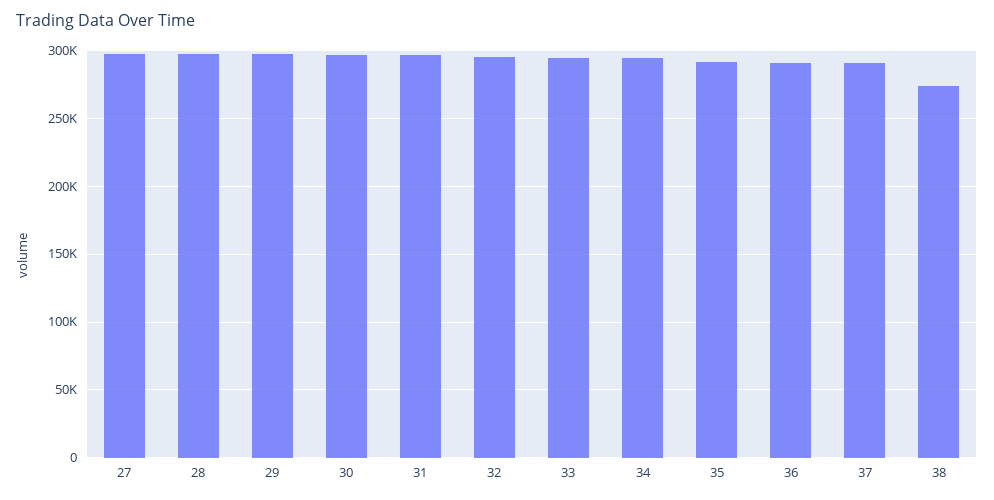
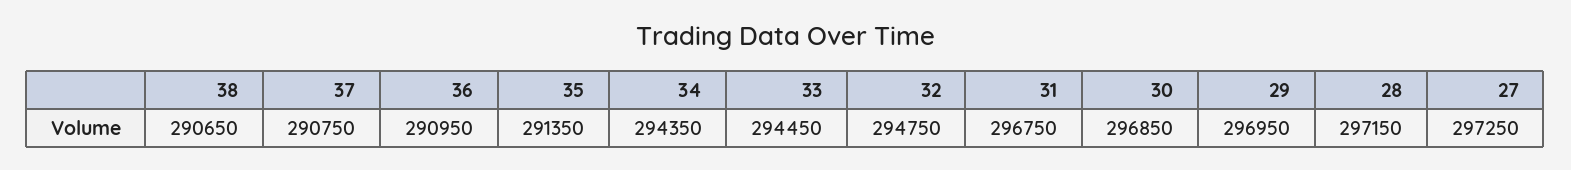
38: 275000 -> 290650

